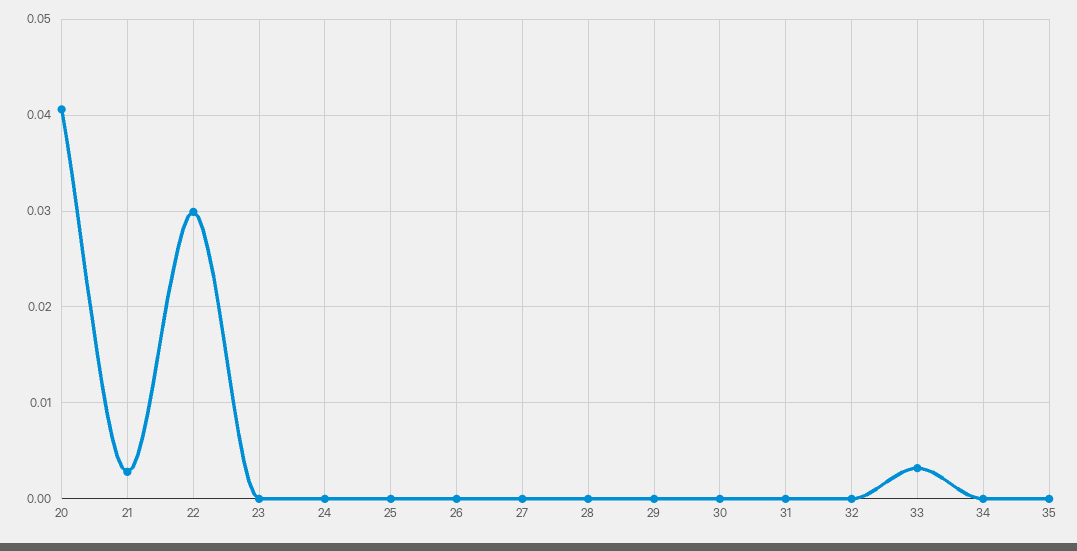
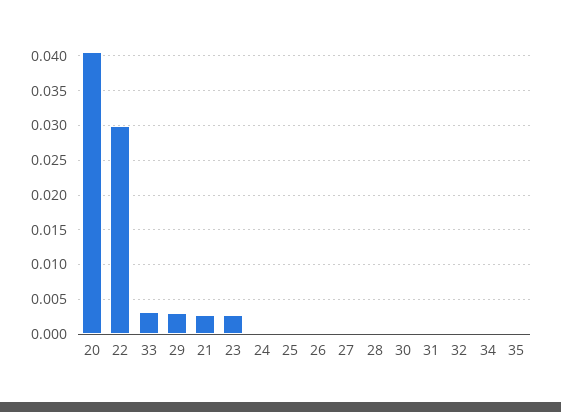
23: 0 -> 0.003
29: 0 -> 0.003

